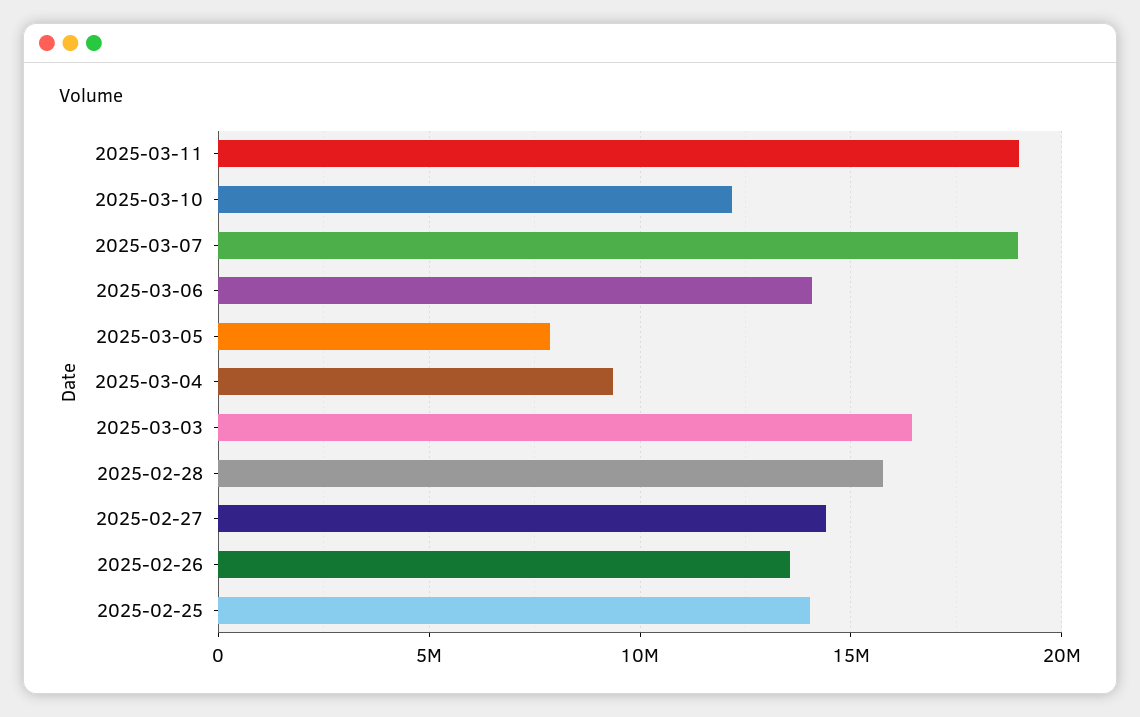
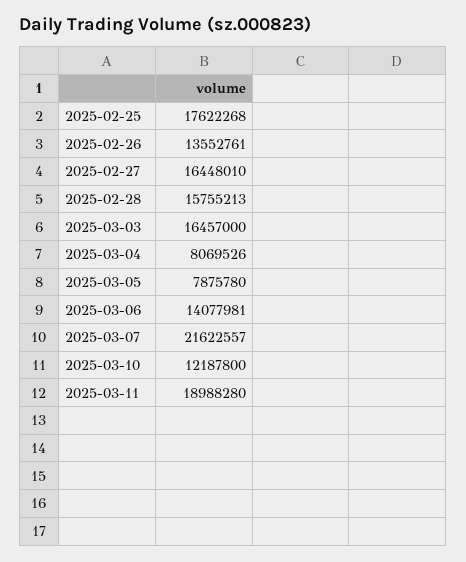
2025-03-07: 19000000 -> 21622557
2025-03-04: 9500000 -> 8069526
2025-02-27: 14500000 -> 16448010
2025-02-25: 14000000 -> 17622268

